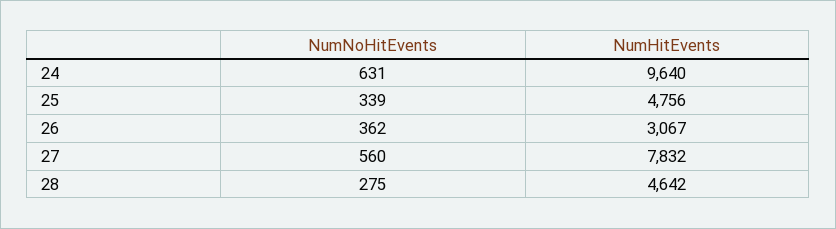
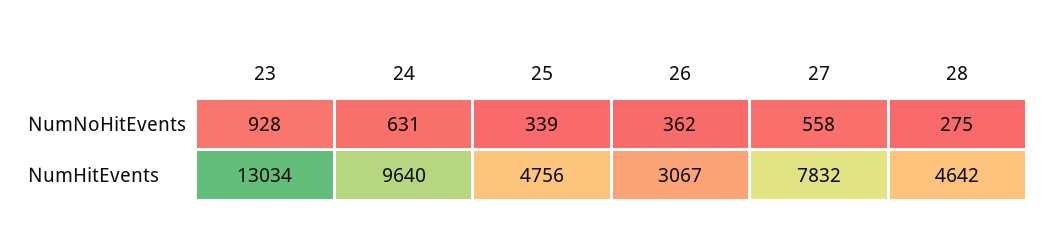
NumNoHitEvents, 27: 560 -> 558
NumNoHitEvents, 23: none -> 928
NumHitEvents, 23: none -> 13034

